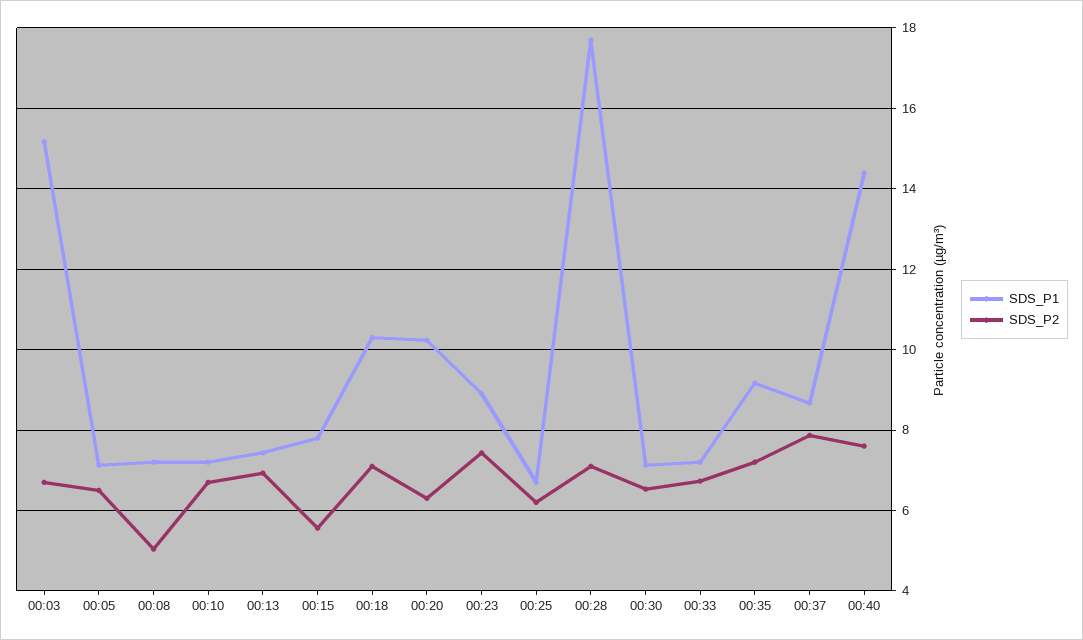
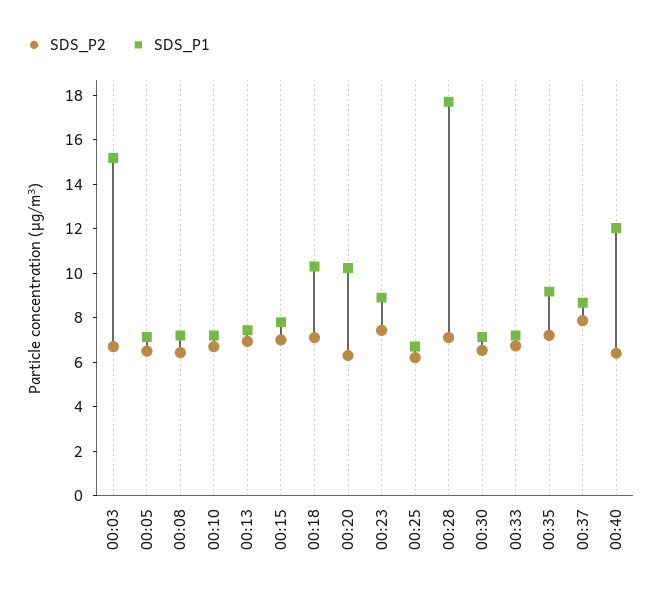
SDS_P2, 00:08: 5 -> 6.5
SDS_P2, 00:15: 5.6 -> 7
SDS_P1, 00:40: 14.4 -> 12
SDS_P2, 00:40: 7.6 -> 6.5

